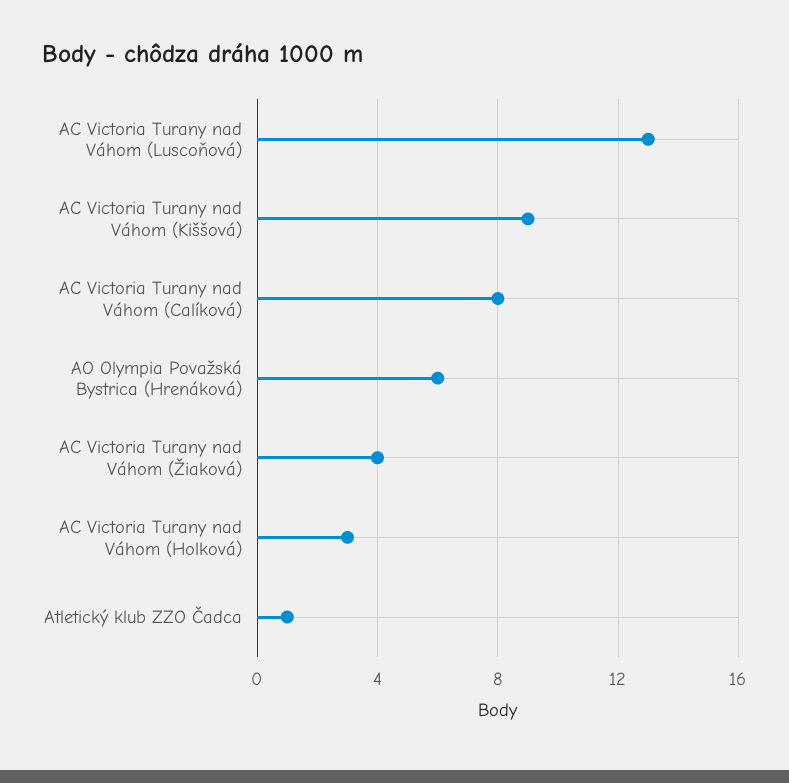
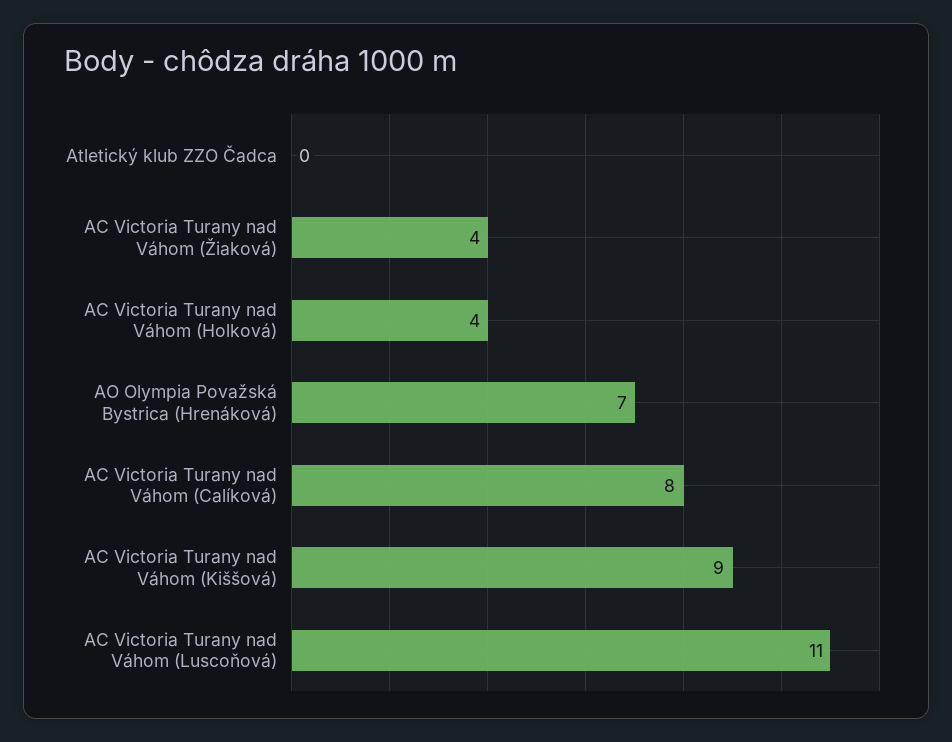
AC Victoria Turany nad Váhom (Luscoňová): 13 -> 11
AO Olympia Považská Bystrica (Hrenáková): 6 -> 7
AC Victoria Turany nad Váhom (Holková): 3 -> 4
Atletický klub ZZO Čadca: 1 -> 0

